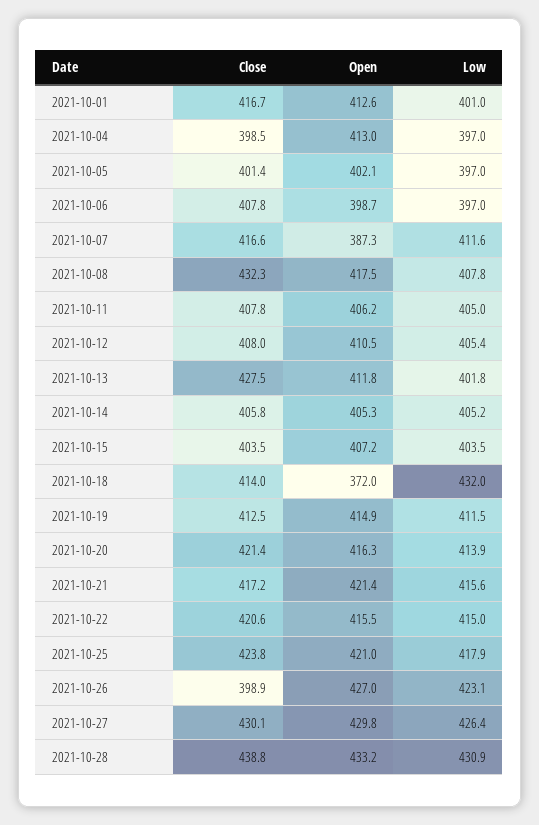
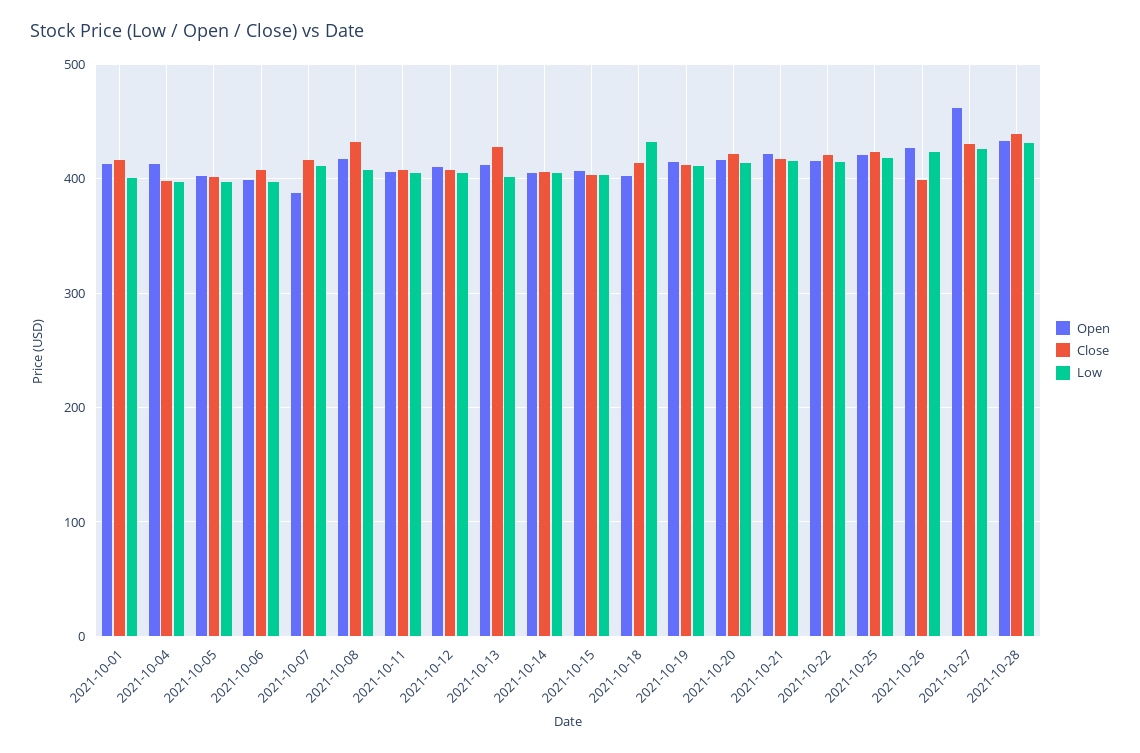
Open, 2021-10-18: 372 -> 400
Open, 2021-10-27: 429.8 -> 460

